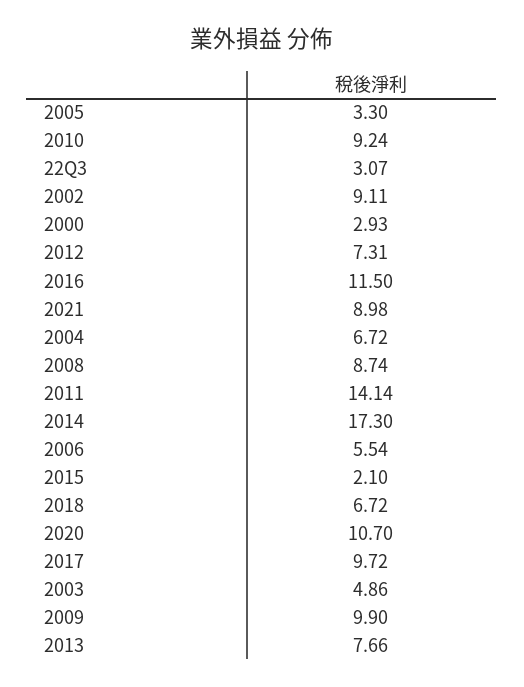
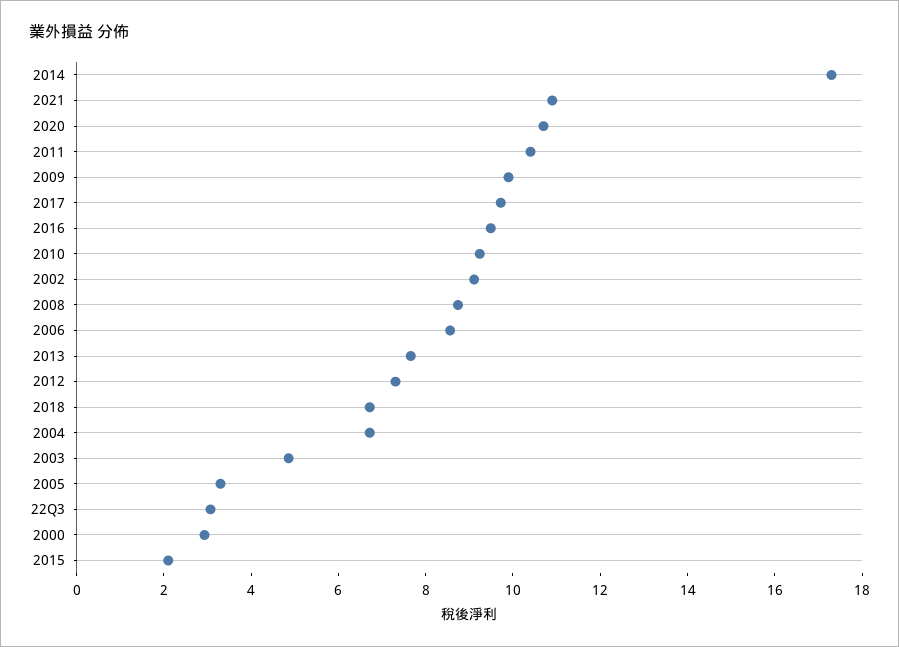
2016: 11.5 -> 9.5
2021: 8.98 -> 11
2011: 14.14 -> 10.5
2006: 5.54 -> 8.5

